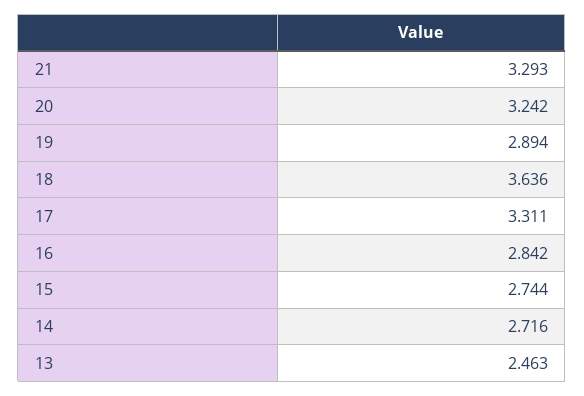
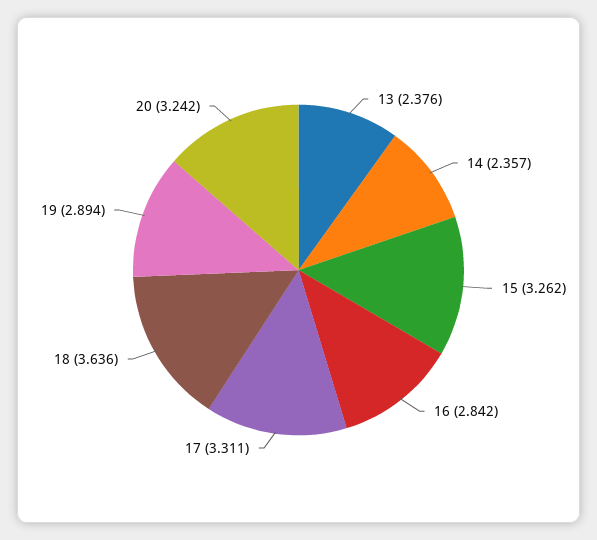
21: 3.293 -> none
15: 2.744 -> 3.262
14: 2.716 -> 2.357
13: 2.463 -> 2.376

